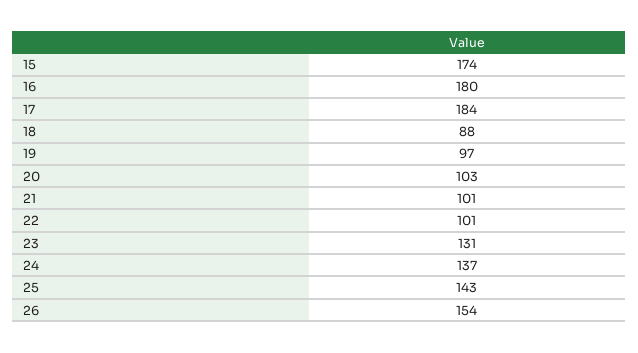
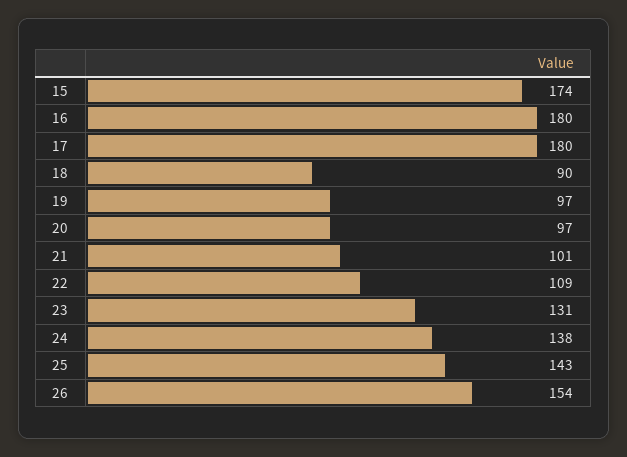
17: 184 -> 180
18: 88 -> 90
20: 103 -> 97
22: 101 -> 109
24: 137 -> 138

